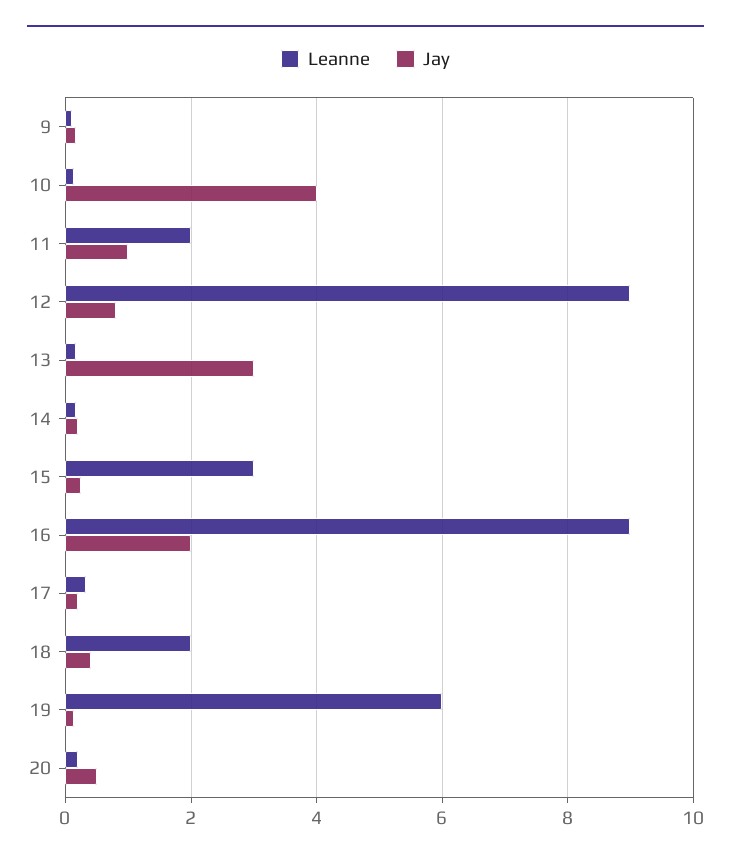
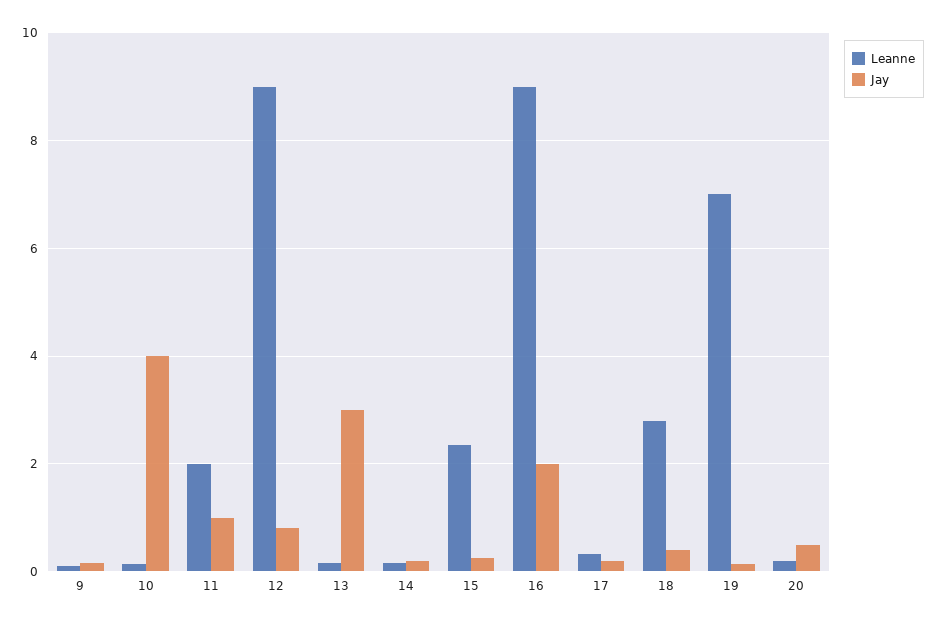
Leanne, 15: 3 -> 2.4
Leanne, 18: 2 -> 2.8
Leanne, 19: 6 -> 7

